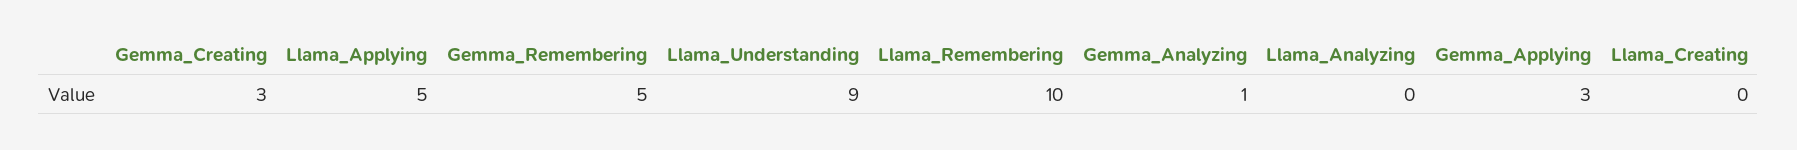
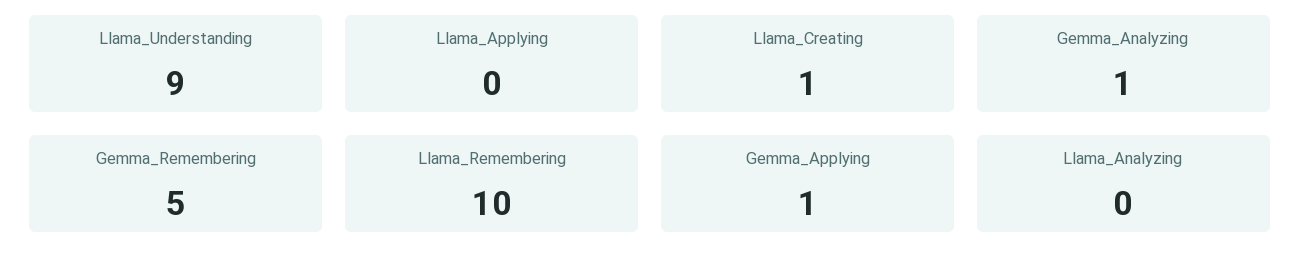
Gemma_Creating: 3 -> none
Llama_Applying: 5 -> 0
Gemma_Applying: 3 -> 1
Llama_Creating: 0 -> 1

